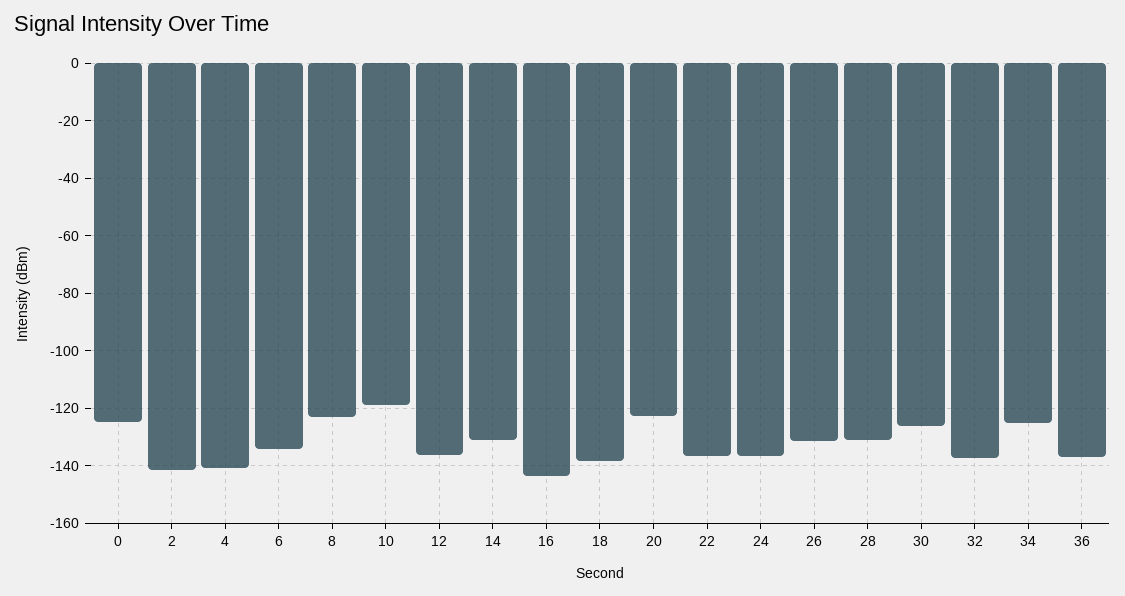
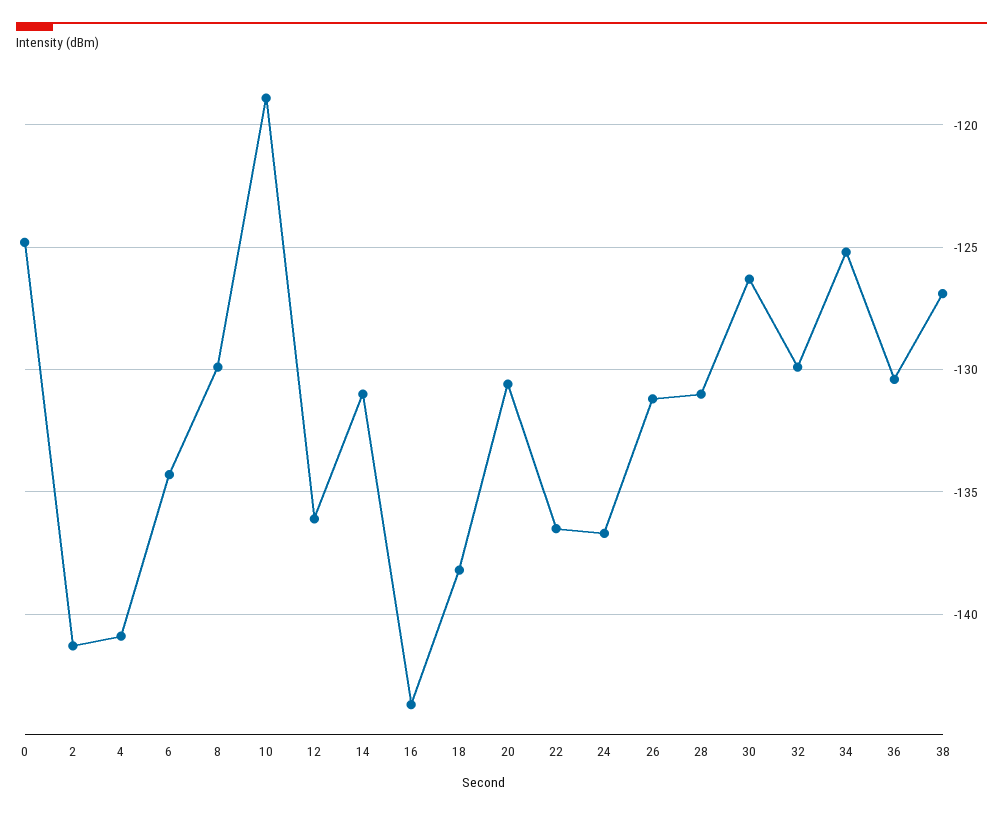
8: -122.5 -> -130
20: -122.5 -> -130.5
32: -137.5 -> -130
36: -137.5 -> -130.5
38: none -> -127

